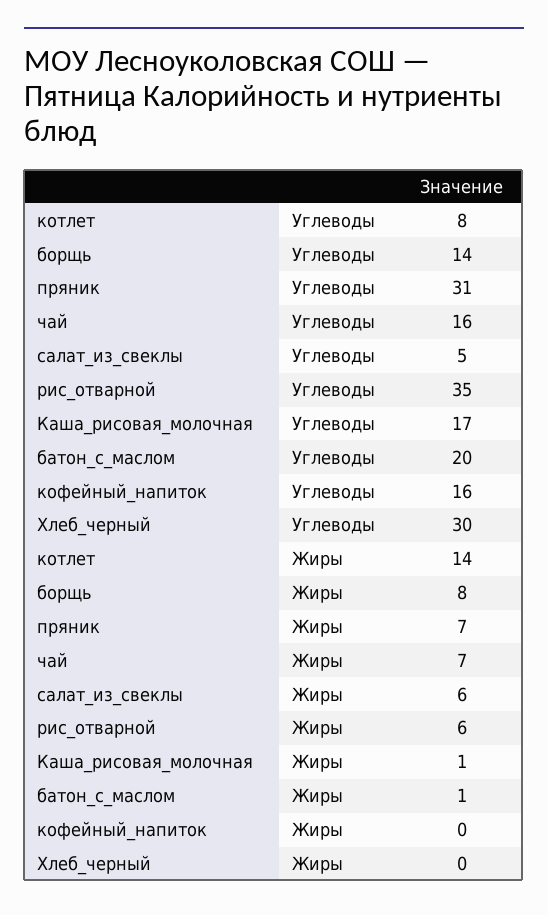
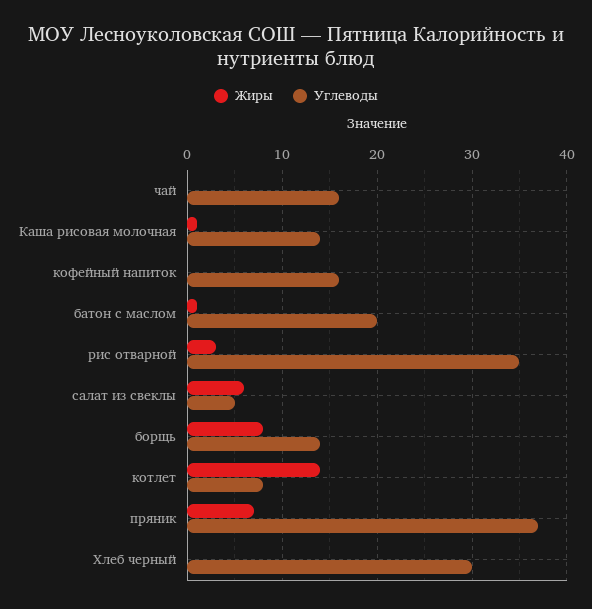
Углеводы, пряник: 31 -> 37
Углеводы, Каша_рисовая_молочная: 17 -> 14
Жиры, чай: 7 -> 0
Жиры, рис_отварной: 6 -> 3

